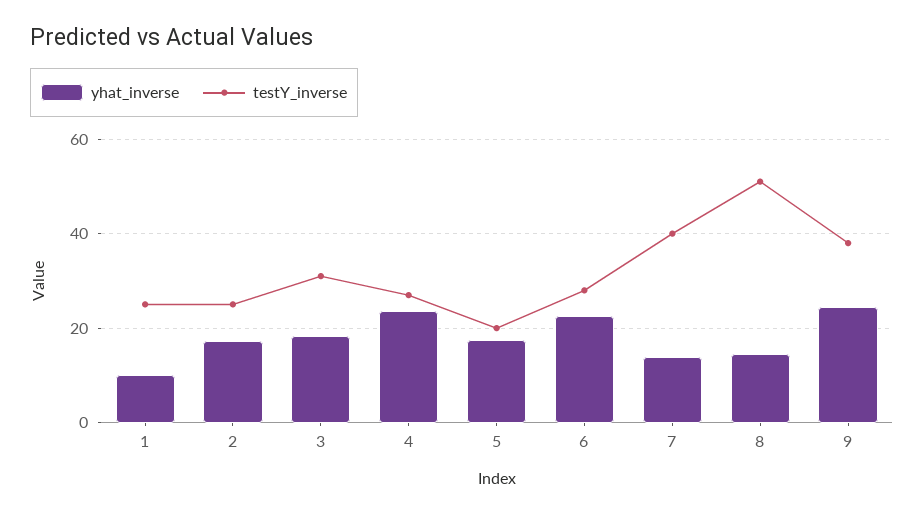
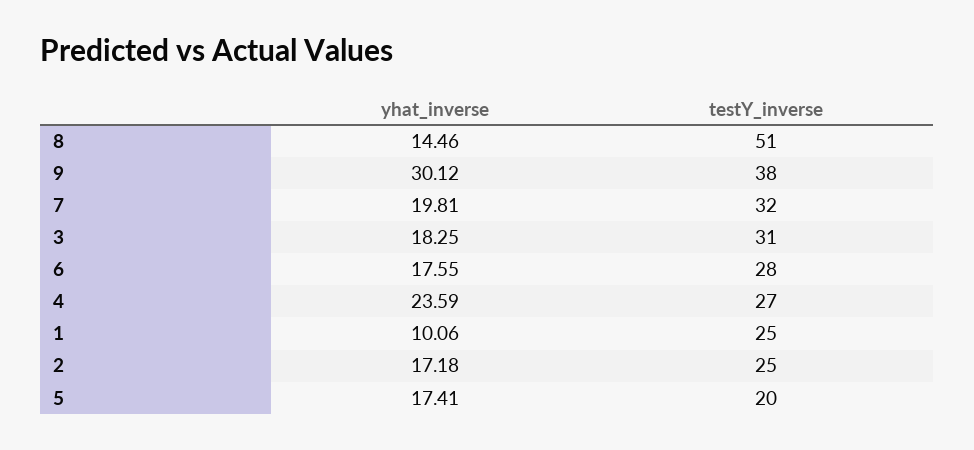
yhat_inverse, 6: 22 -> 17.55
yhat_inverse, 7: 14 -> 19.81
testY_inverse, 7: 40 -> 32
yhat_inverse, 9: 24 -> 30.12

